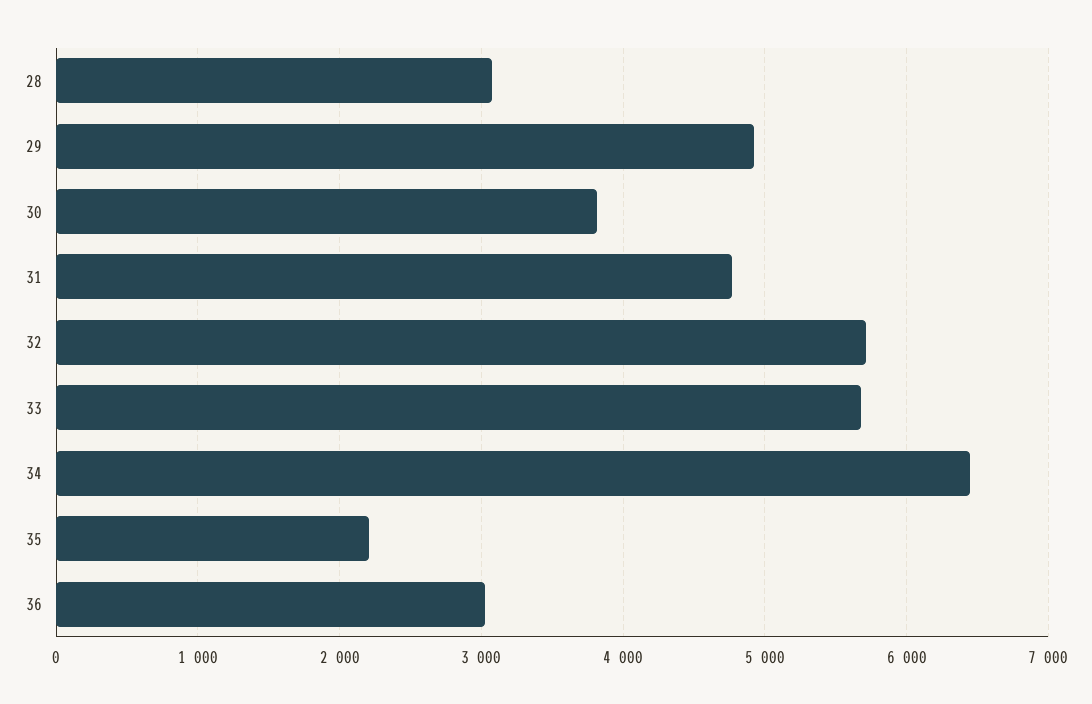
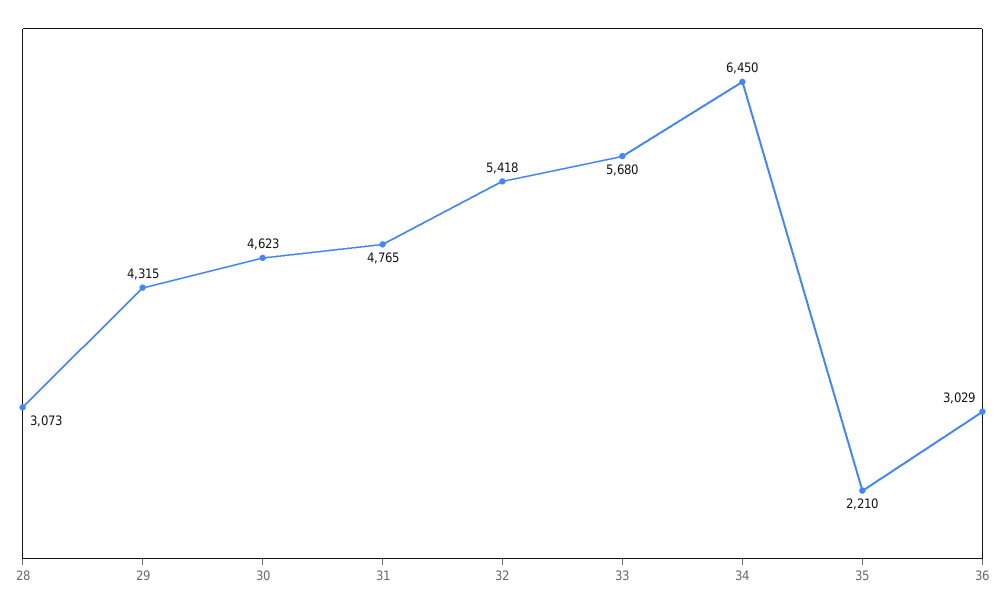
29: 4900 -> 4315
30: 3800 -> 4623
32: 5700 -> 5418

